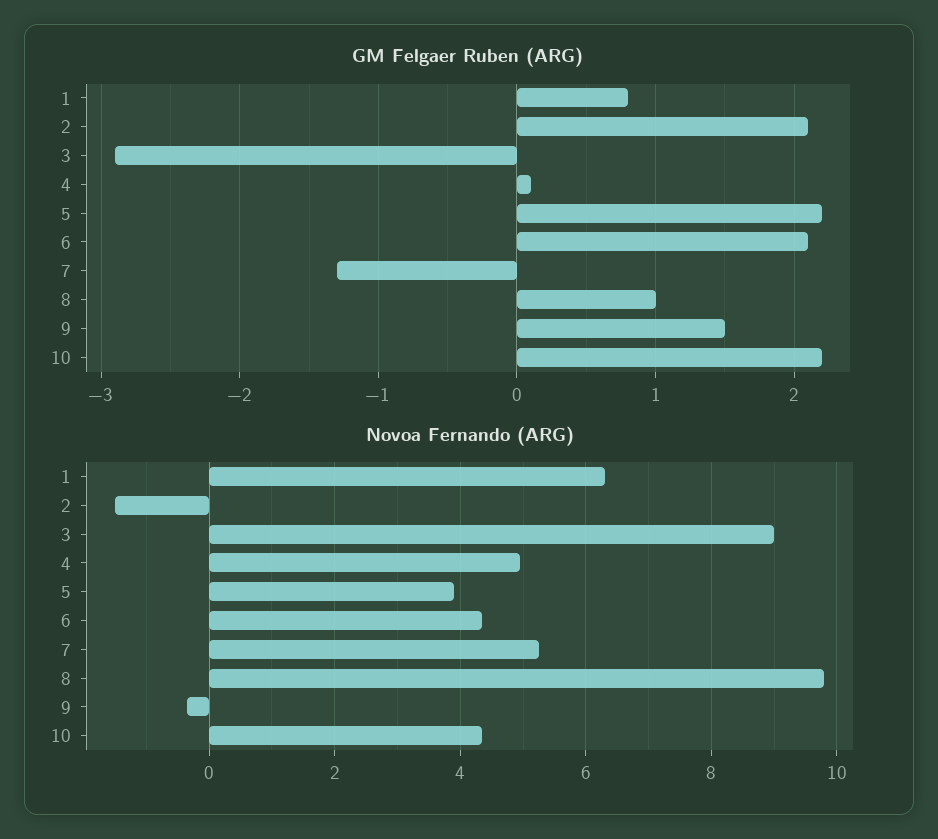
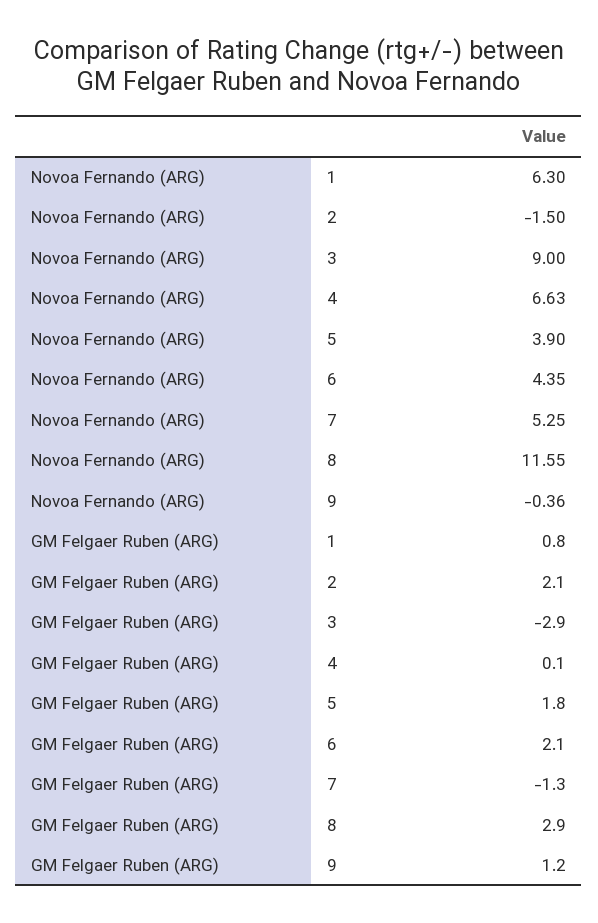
GM Felgaer Ruben (ARG), 5: 2.2 -> 1.8
GM Felgaer Ruben (ARG), 8: 1 -> 2.9
GM Felgaer Ruben (ARG), 9: 1.5 -> 1.2
GM Felgaer Ruben (ARG), 10: 2.2 -> none
Novoa Fernando (ARG), 4: 5 -> 6.63
Novoa Fernando (ARG), 8: 9.8 -> 11.55
Novoa Fernando (ARG), 10: 4.4 -> none

